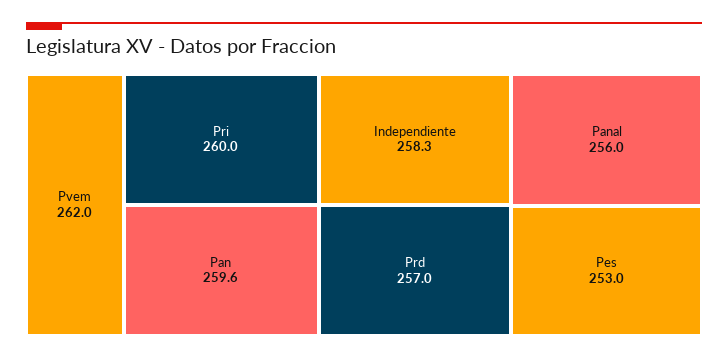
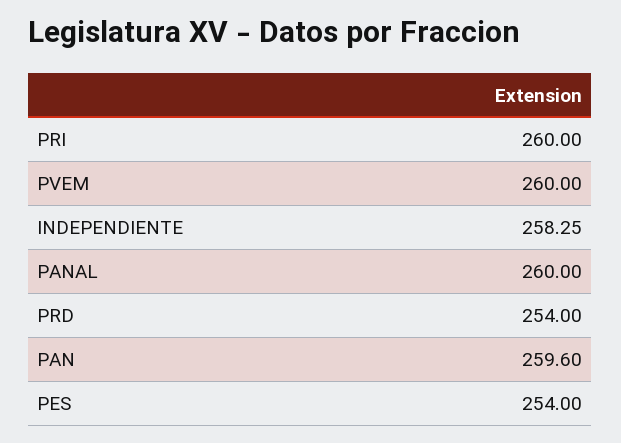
Pvem: 262 -> 260
Prd: 257 -> 254
Panal: 256 -> 260
Pes: 253 -> 254

